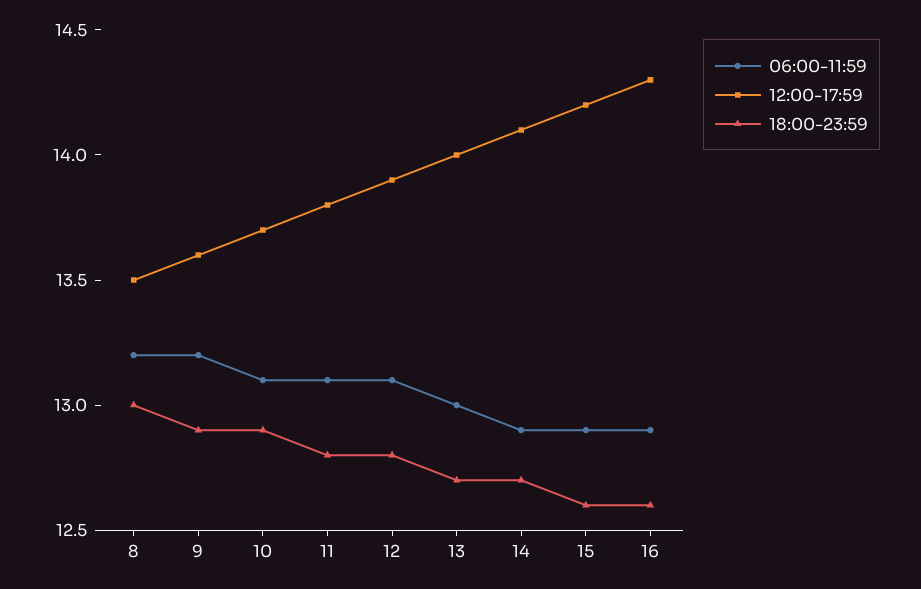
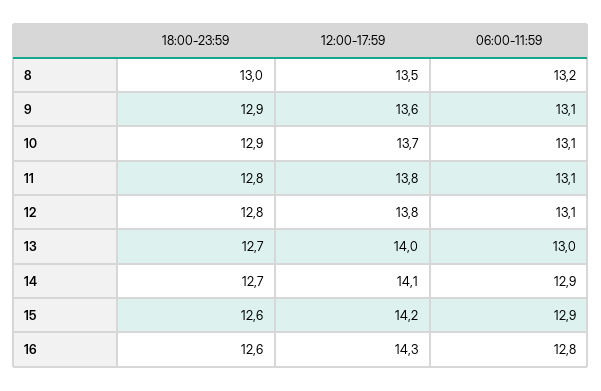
06:00-11:59, 9: 13.2 -> 13.1
12:00-17:59, 12: 13.9 -> 13.8
06:00-11:59, 16: 12.9 -> 12.8

